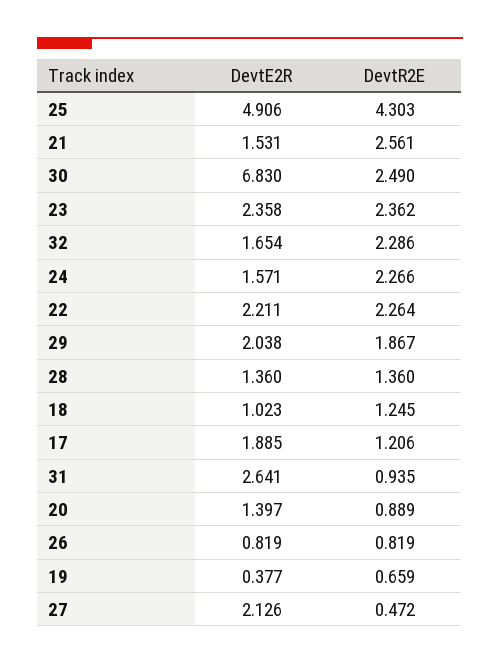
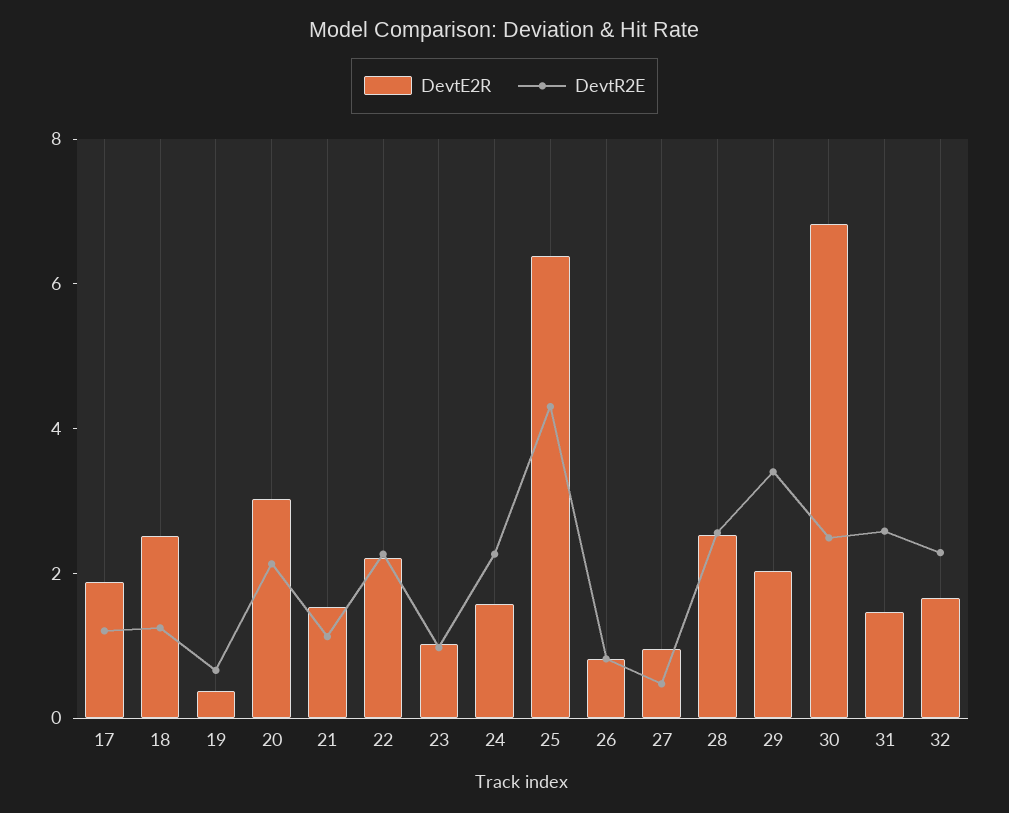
DevtE2R, 25: 4.906 -> 6.5
DevtR2E, 21: 2.561 -> 1
DevtE2R, 23: 2.358 -> 1
DevtR2E, 23: 2.362 -> 1
DevtR2E, 29: 1.867 -> 3.5
DevtE2R, 28: 1.36 -> 2.5
DevtR2E, 28: 1.36 -> 2.5
DevtE2R, 18: 1.023 -> 2.5
DevtE2R, 31: 2.641 -> 1.5
DevtR2E, 31: 0.935 -> 2.5
DevtE2R, 20: 1.397 -> 3
DevtR2E, 20: 0.889 -> 2
DevtE2R, 27: 2.126 -> 1

